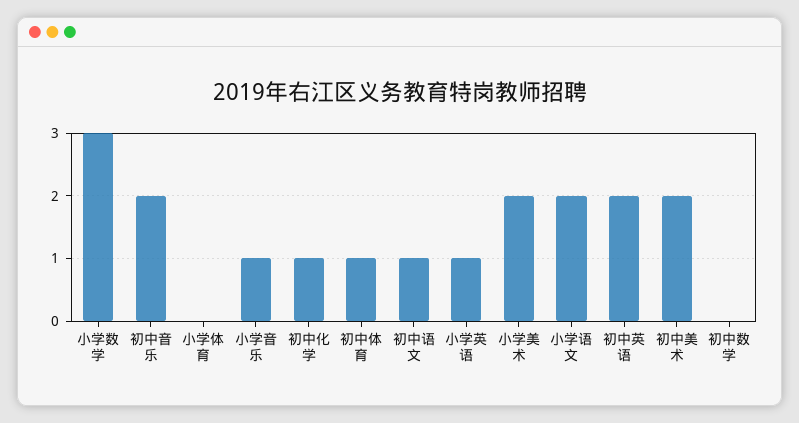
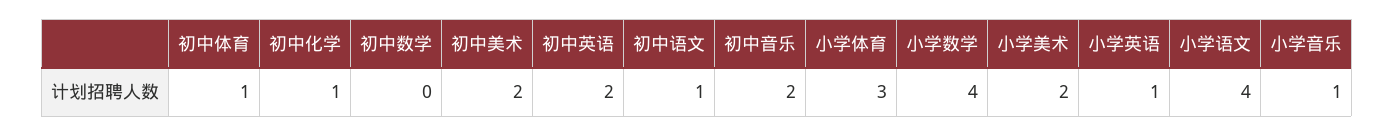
小学数学: 3 -> 4
小学体育: 0 -> 3
小学语文: 2 -> 4

